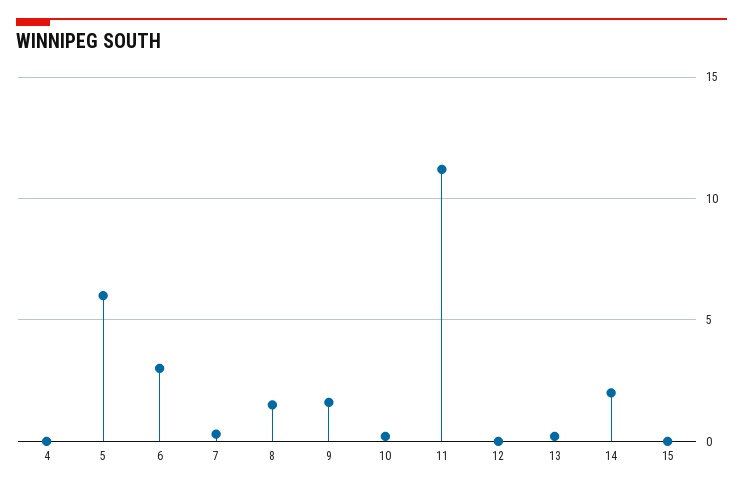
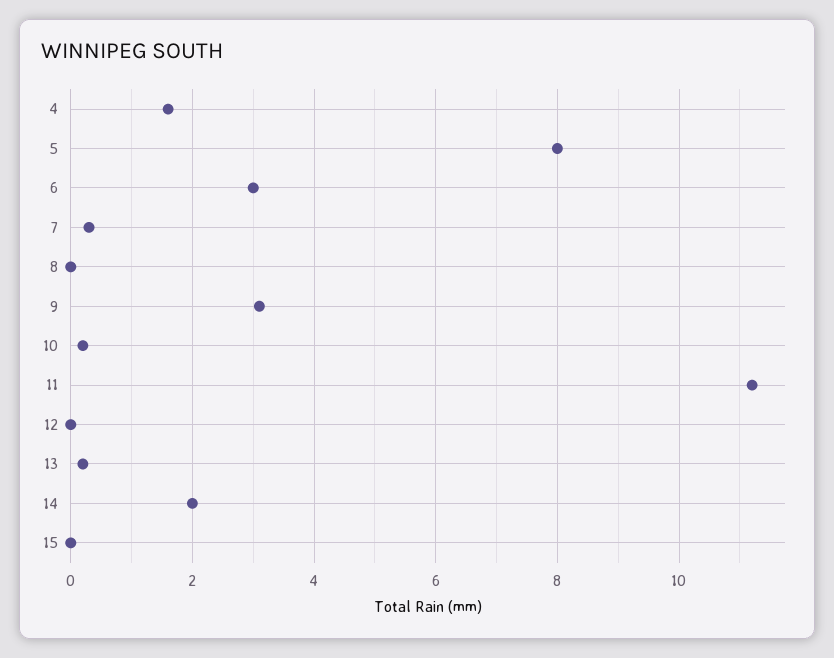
4: 0 -> 1.5
5: 6 -> 8
8: 1.5 -> 0
9: 1.5 -> 3

